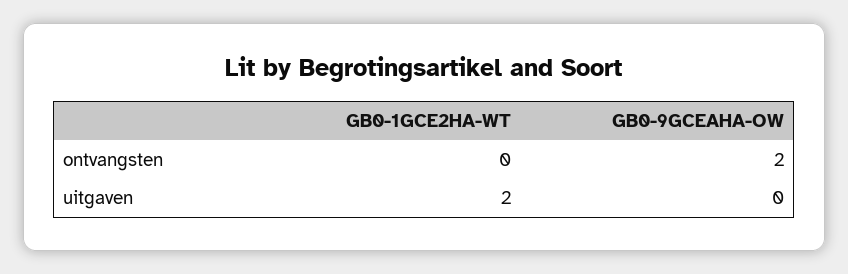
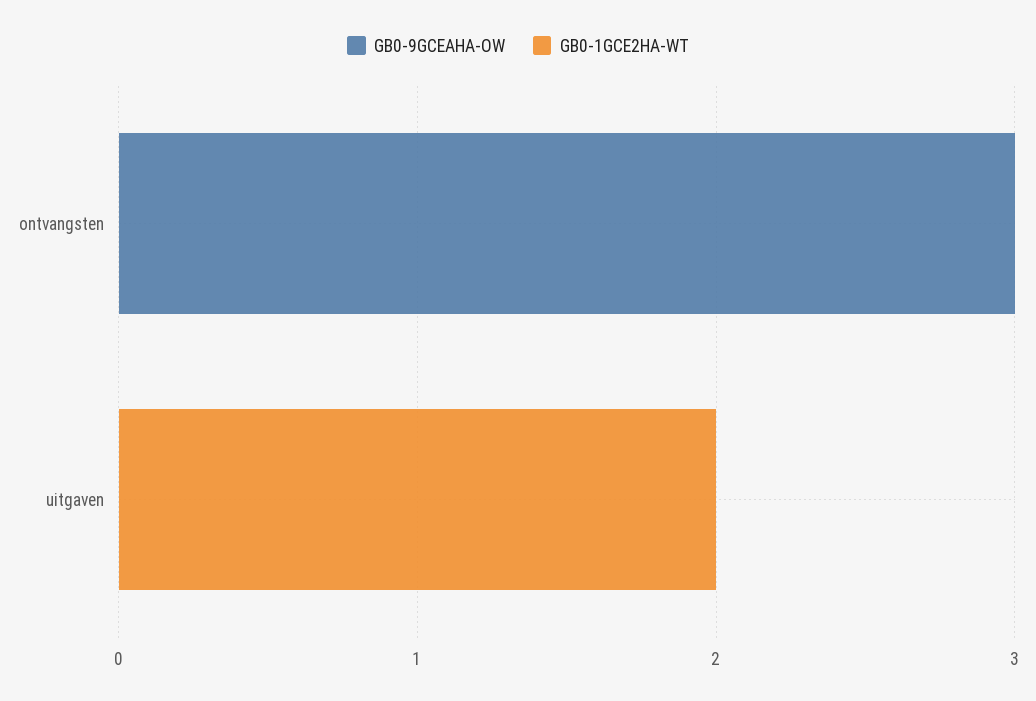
GB0-9GCEAHA-OW, ontvangsten: 2 -> 3

